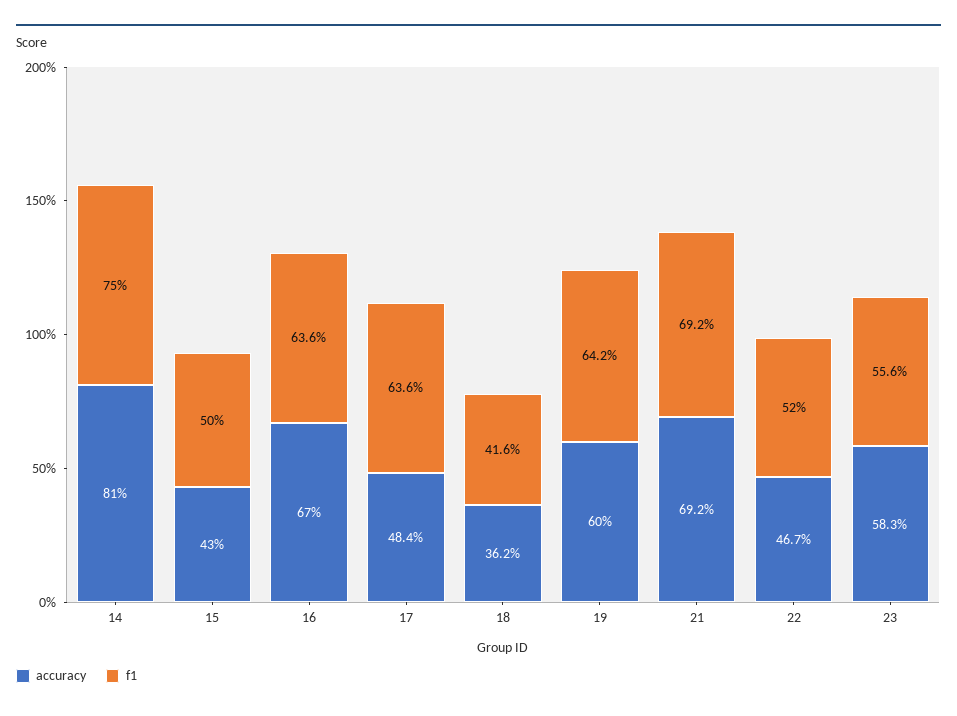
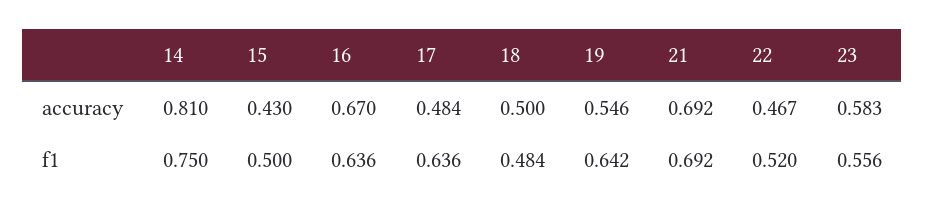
accuracy, 18: 0.362 -> 0.5
f1, 18: 0.416 -> 0.484
accuracy, 19: 0.6 -> 0.546

